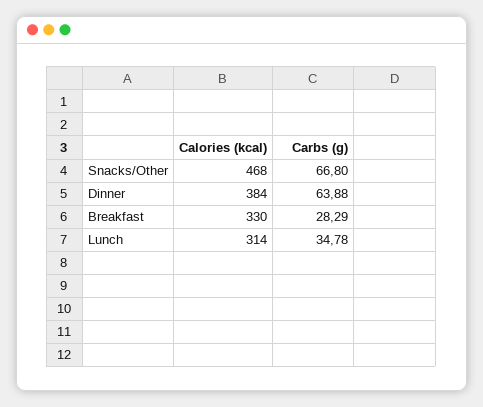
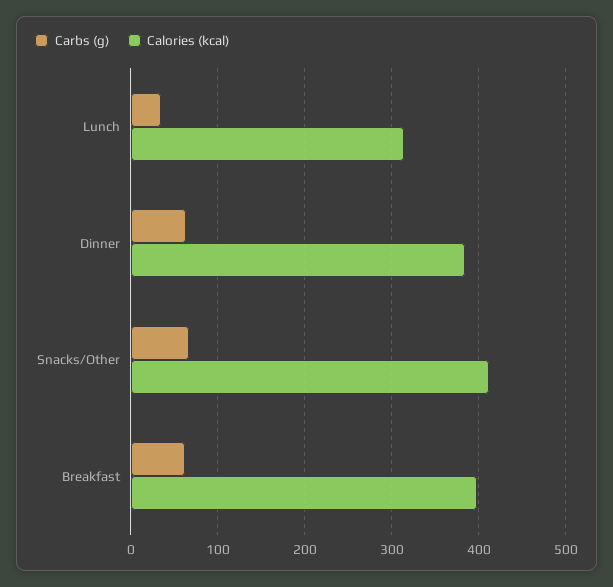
Calories (kcal), Snacks/Other: 468 -> 410
Calories (kcal), Breakfast: 330 -> 400
Carbs (g), Breakfast: 28.29 -> 60

